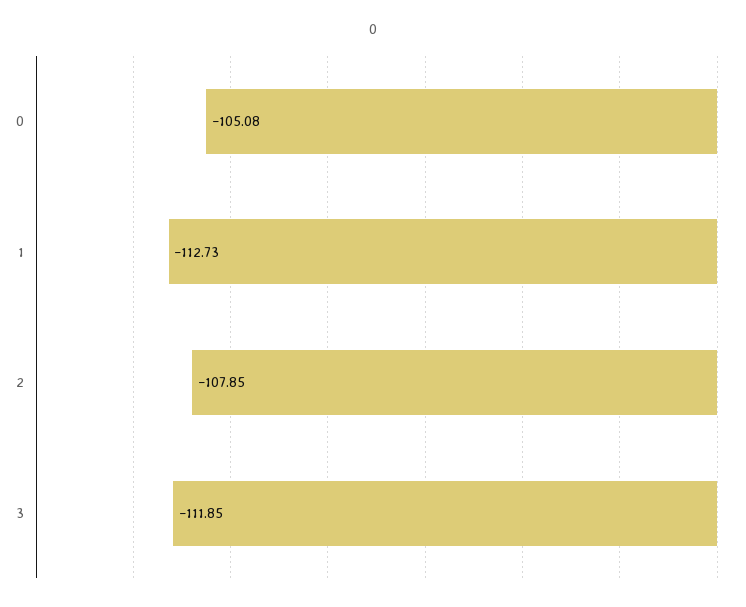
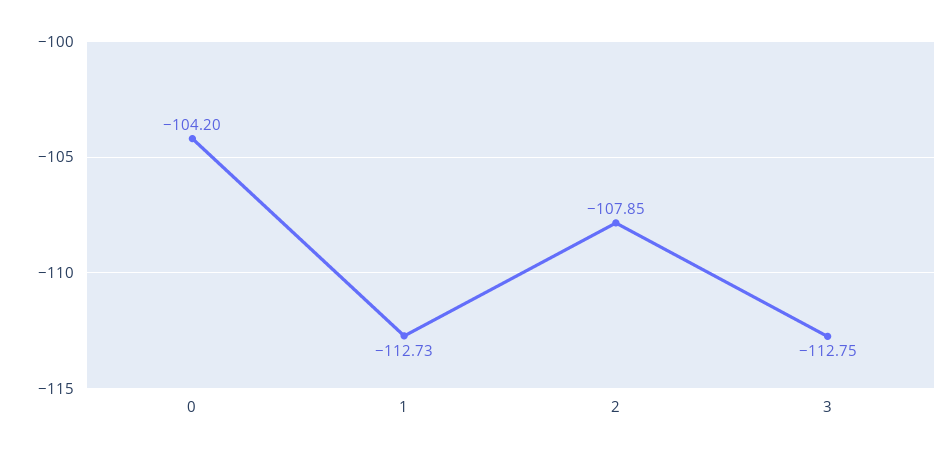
0: -105.08 -> -104.2
3: -111.85 -> -112.75

